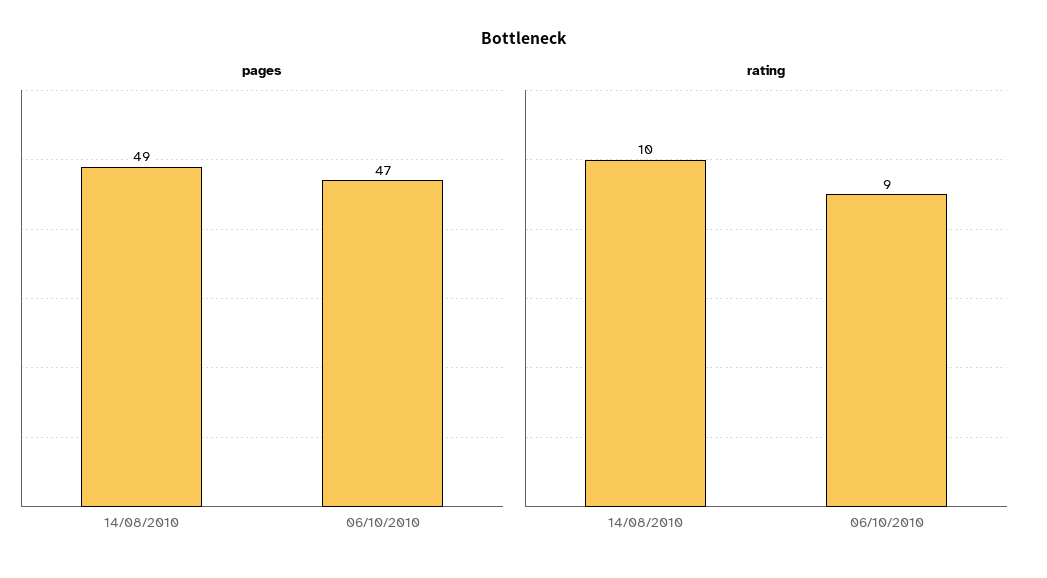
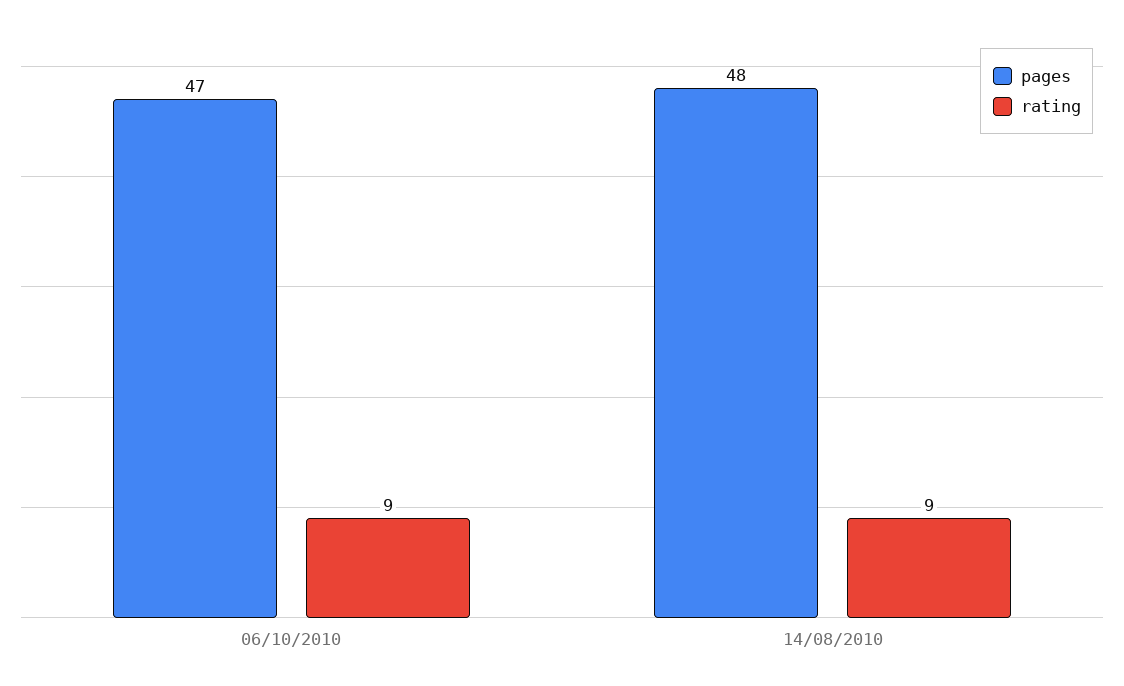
pages, 14/08/2010: 49 -> 48
rating, 14/08/2010: 10 -> 9

